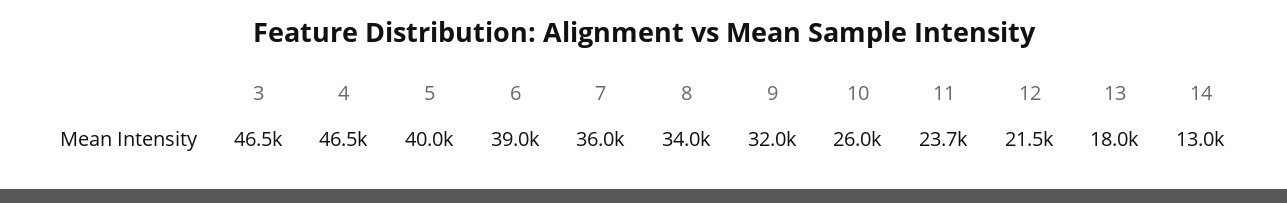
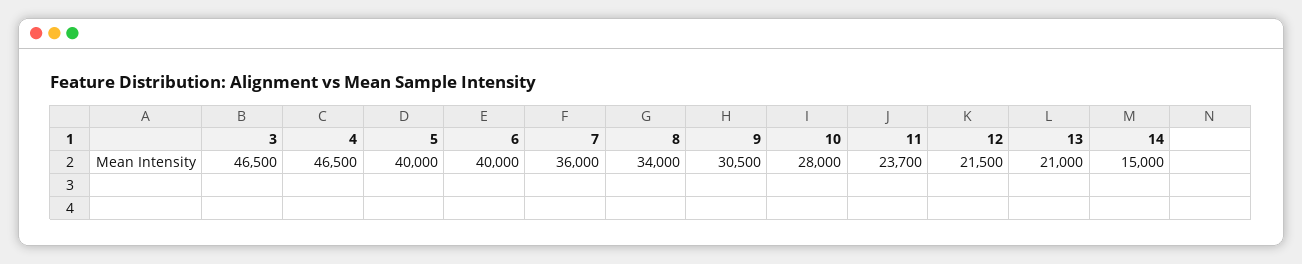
6: 39000 -> 40000
9: 32000 -> 30500
10: 26000 -> 28000
13: 18000 -> 21000
14: 13000 -> 15000

